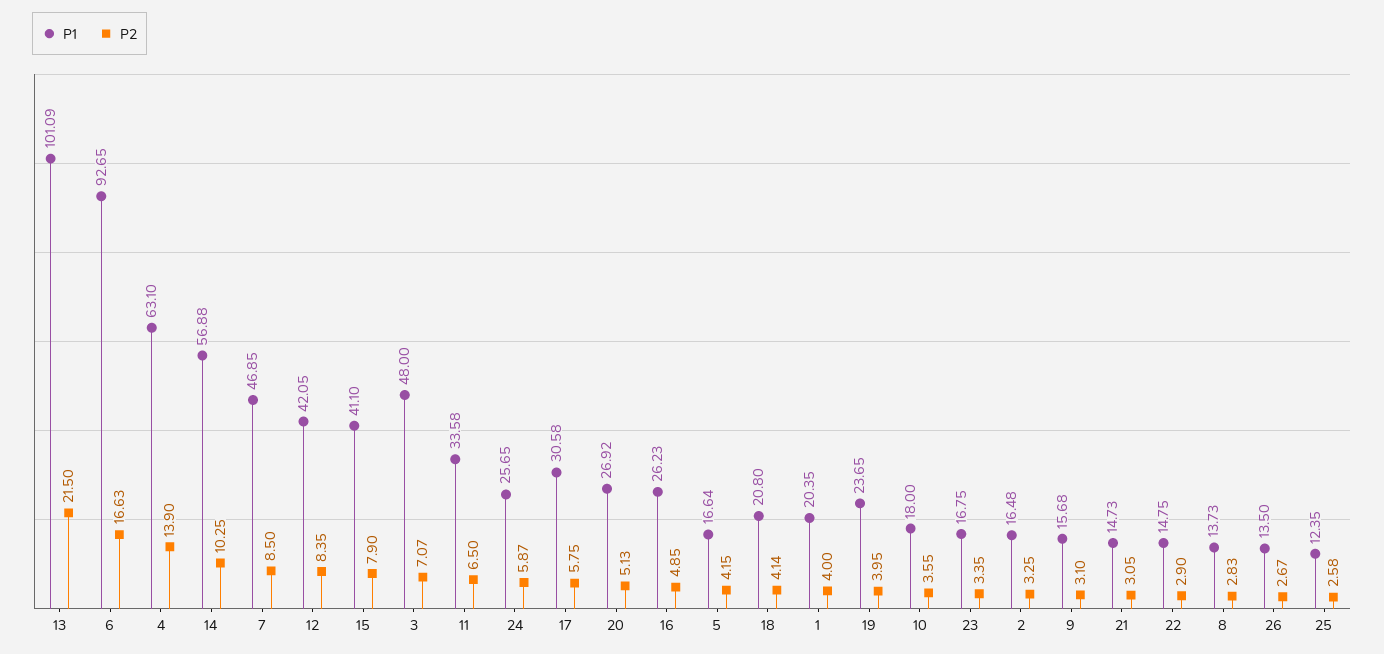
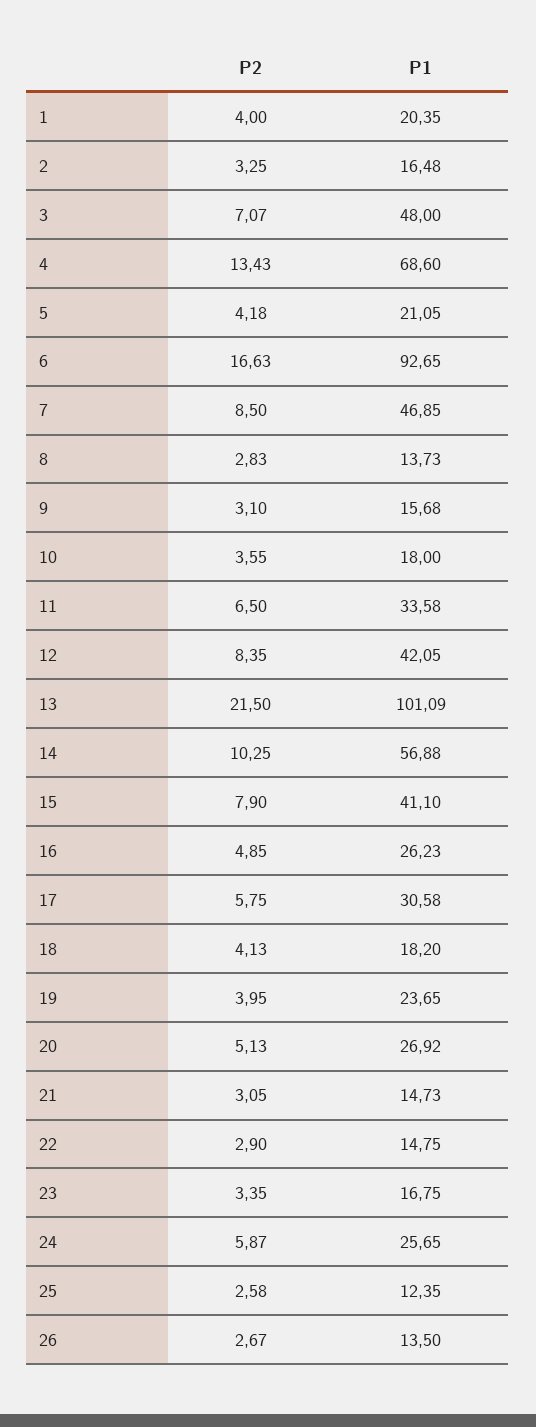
P1, 4: 63.1 -> 68.6
P2, 4: 13.9 -> 13.43
P1, 5: 16.64 -> 21.05
P2, 5: 4.15 -> 4.18
P1, 18: 20.8 -> 18.2
P2, 18: 4.14 -> 4.13

